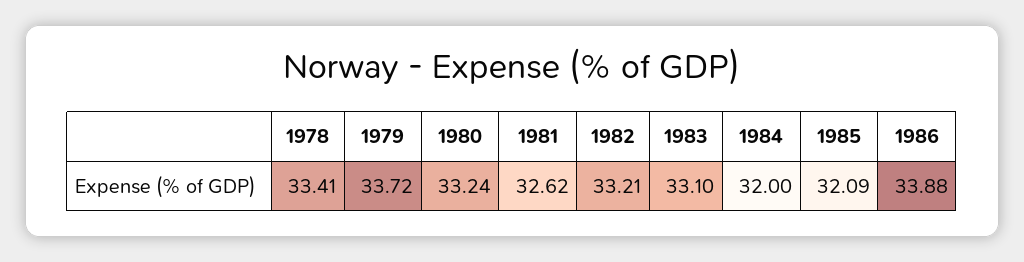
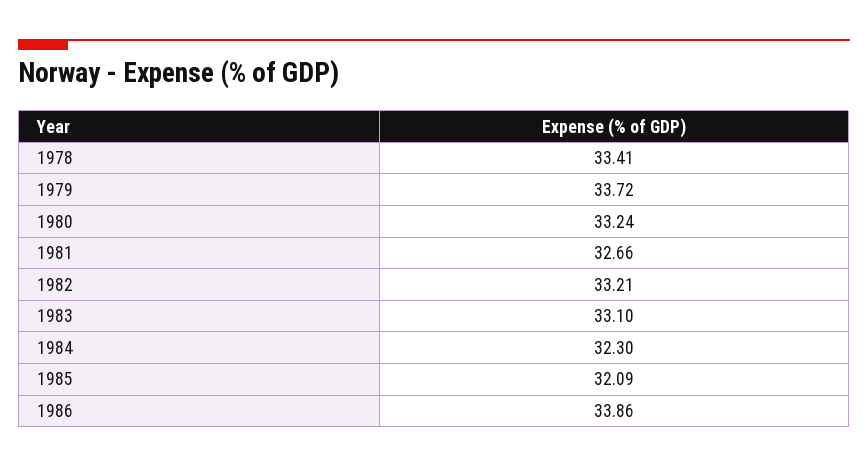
1981: 32.62 -> 32.66
1984: 32 -> 32.3
1986: 33.88 -> 33.86

